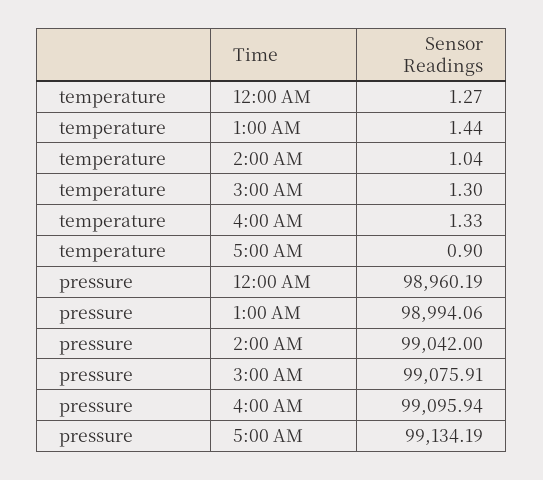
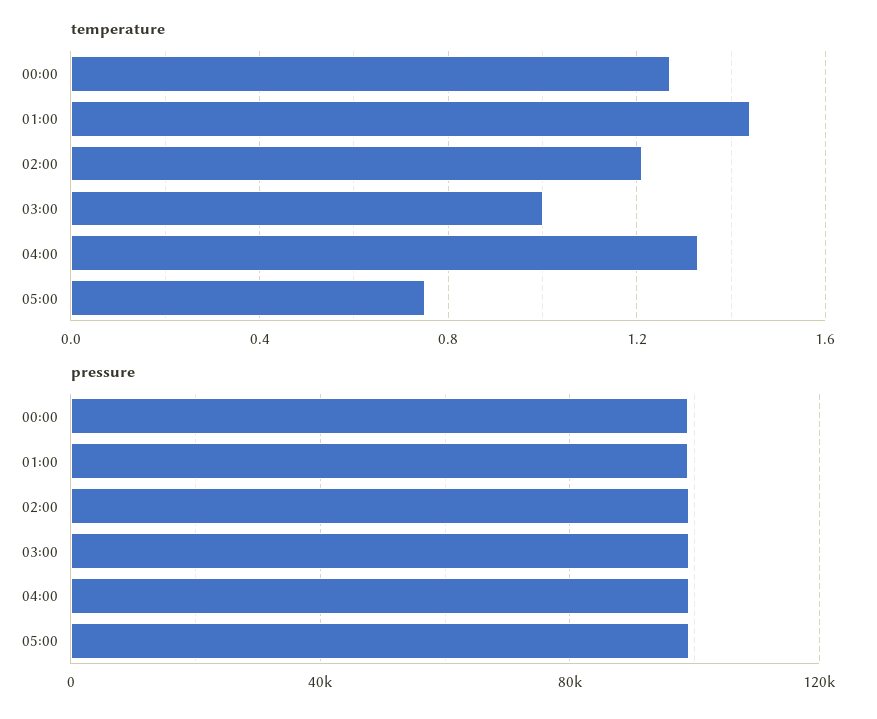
temperature, 2:00 AM: 1.04 -> 1.2
temperature, 3:00 AM: 1.3 -> 1
temperature, 5:00 AM: 0.9 -> 0.75

